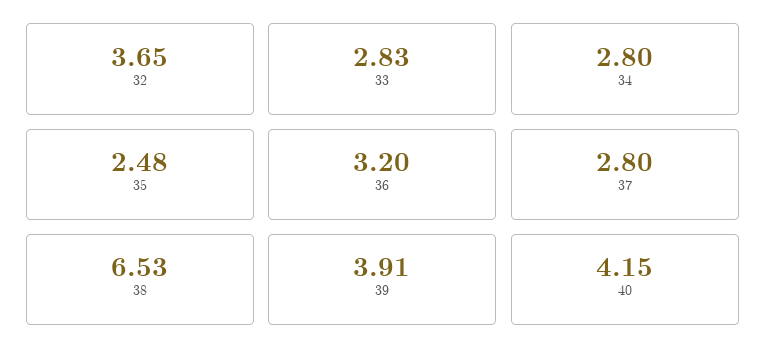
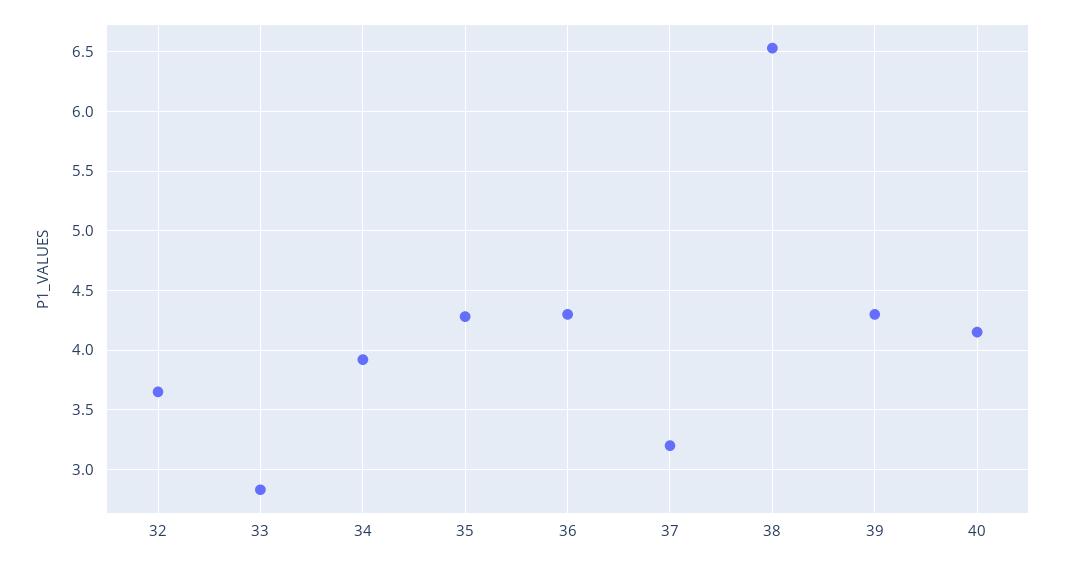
34: 2.8 -> 3.9
35: 2.48 -> 4.3
36: 3.2 -> 4.3
37: 2.8 -> 3.2
39: 3.91 -> 4.3

